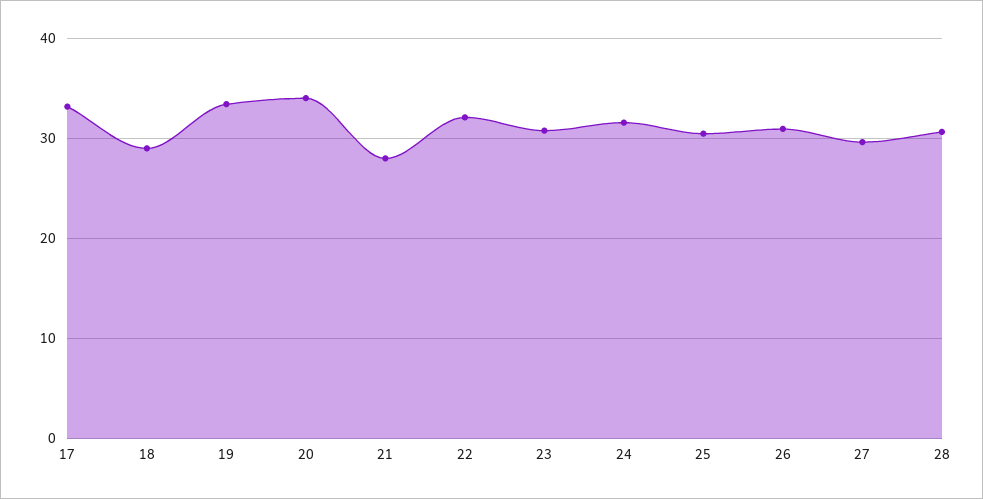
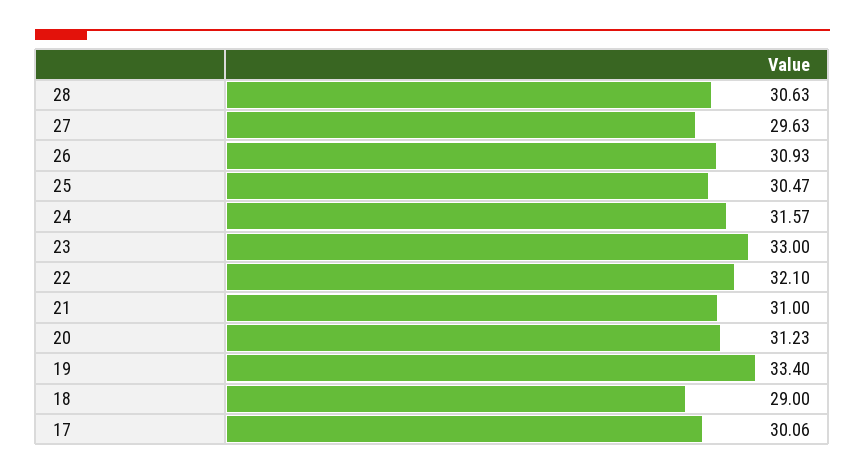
17: 33 -> 30.06
20: 34 -> 31.23
21: 28 -> 31
23: 31 -> 33

